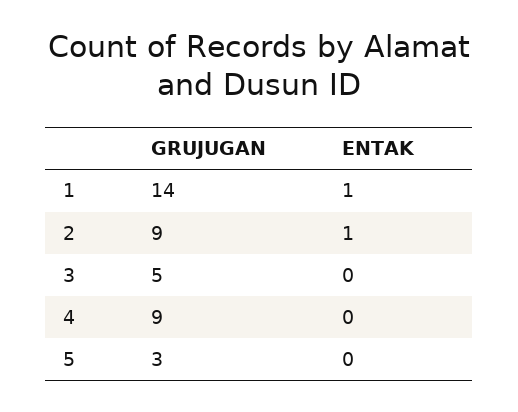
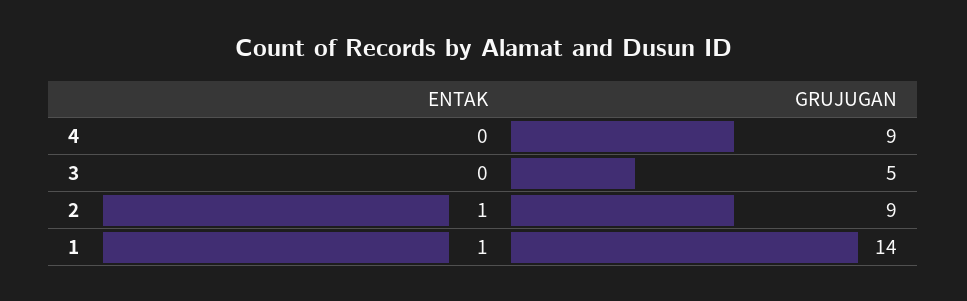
GRUJUGAN, 5: 3 -> none
ENTAK, 5: 0 -> none

